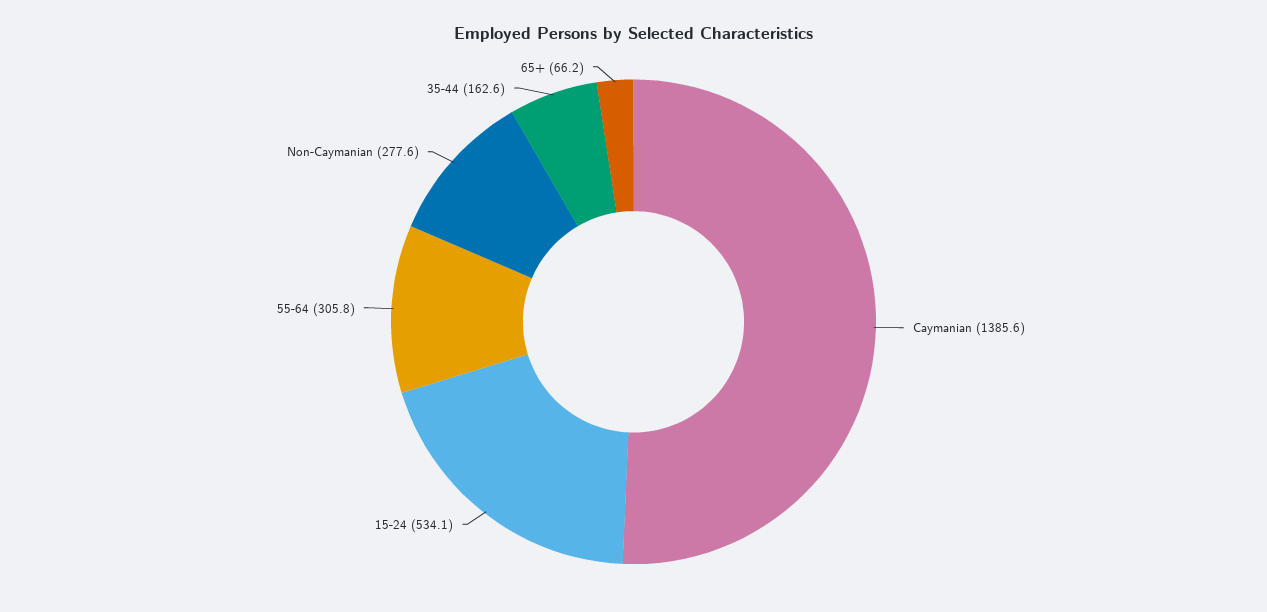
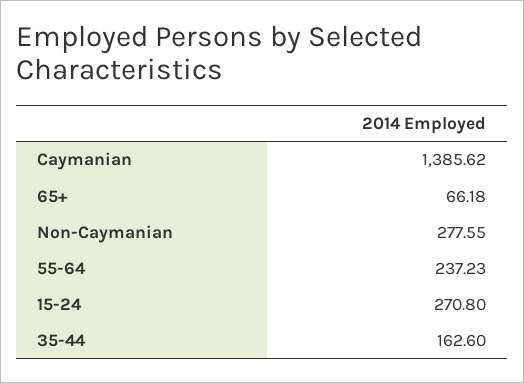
15-24: 534.1 -> 270.8
55-64: 305.8 -> 237.23

